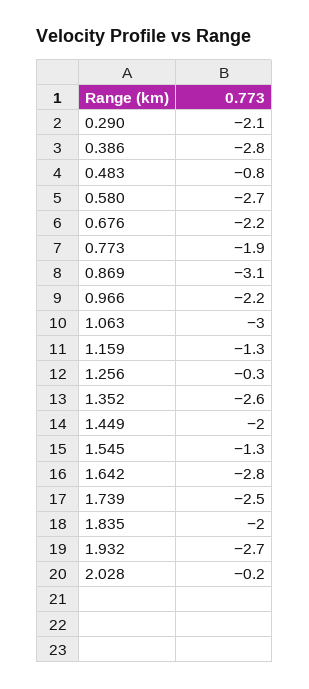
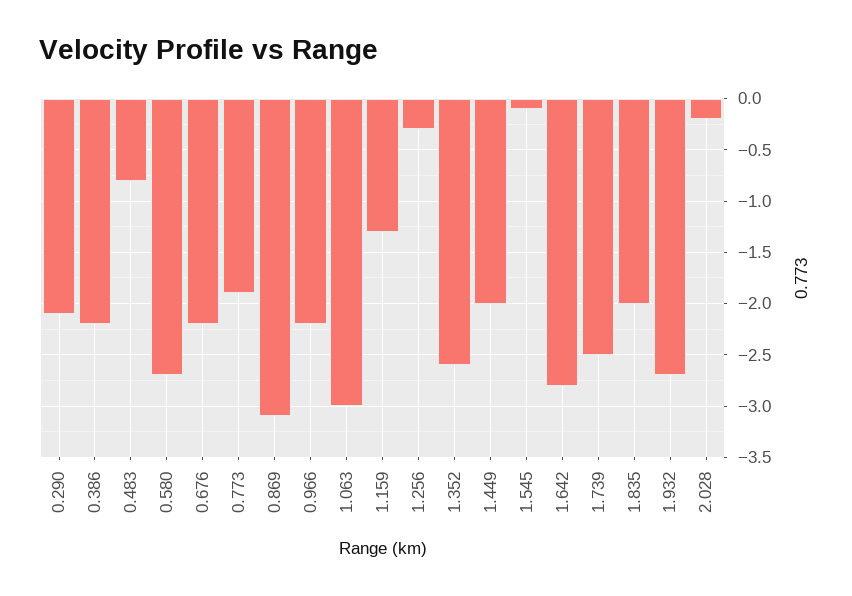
0.386: -2.8 -> -2.2
1.545: -1.3 -> -0.1

